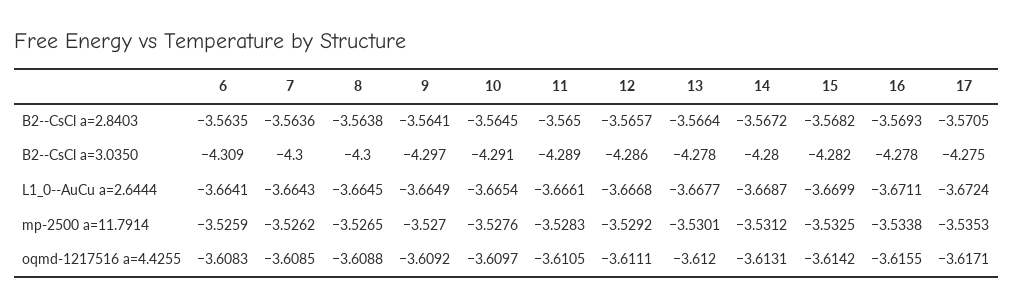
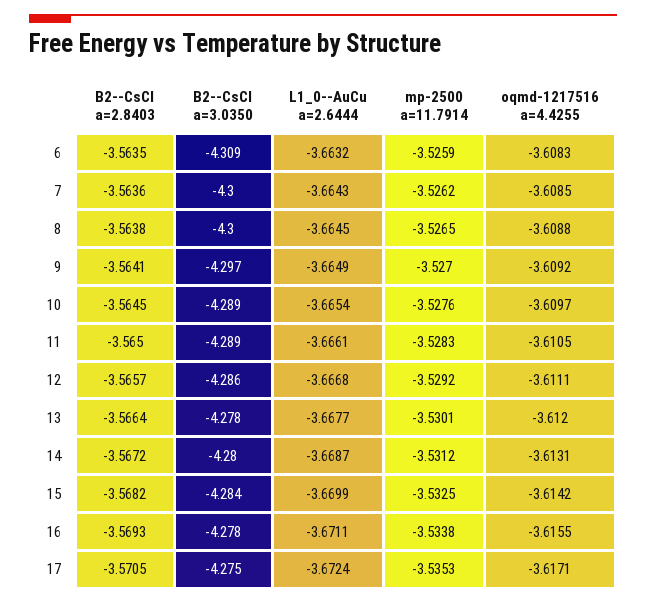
10, B2--CsCl a=3.0350: -4.291 -> -4.289
15, B2--CsCl a=3.0350: -4.282 -> -4.284
6, L1_0--AuCu a=2.6444: -3.6641 -> -3.6632

